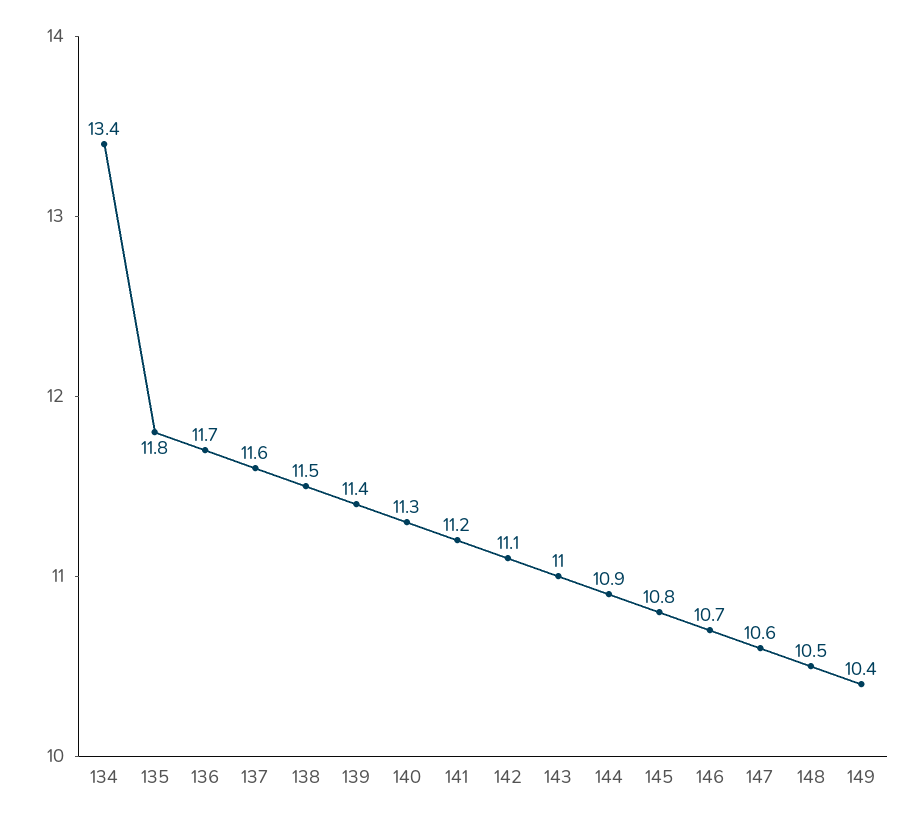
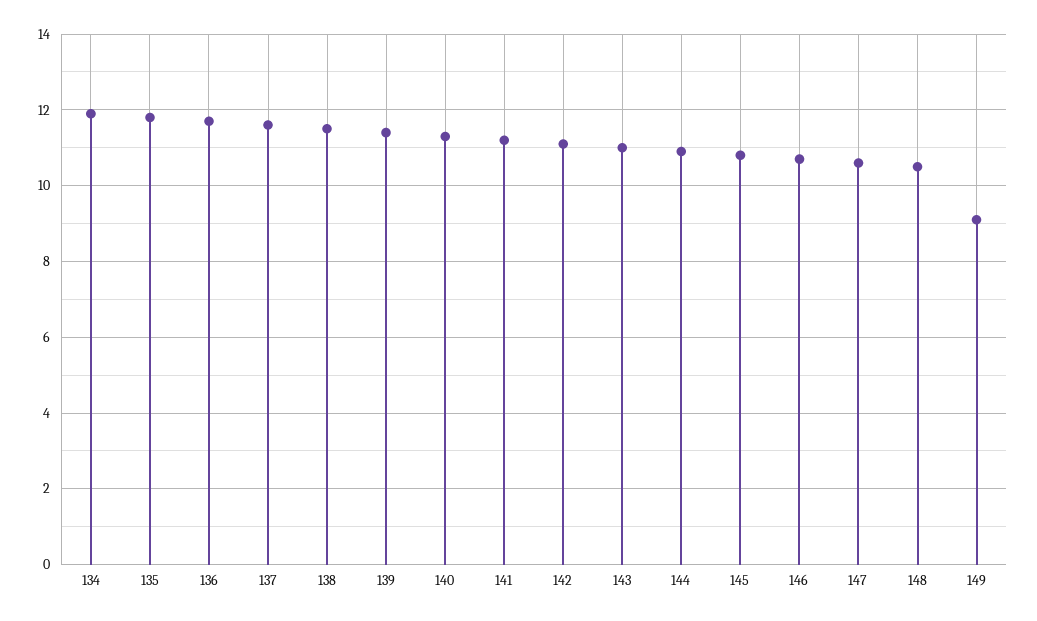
134: 13.4 -> 12
149: 10.4 -> 9

